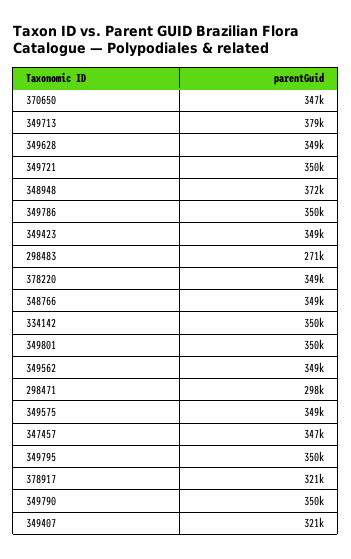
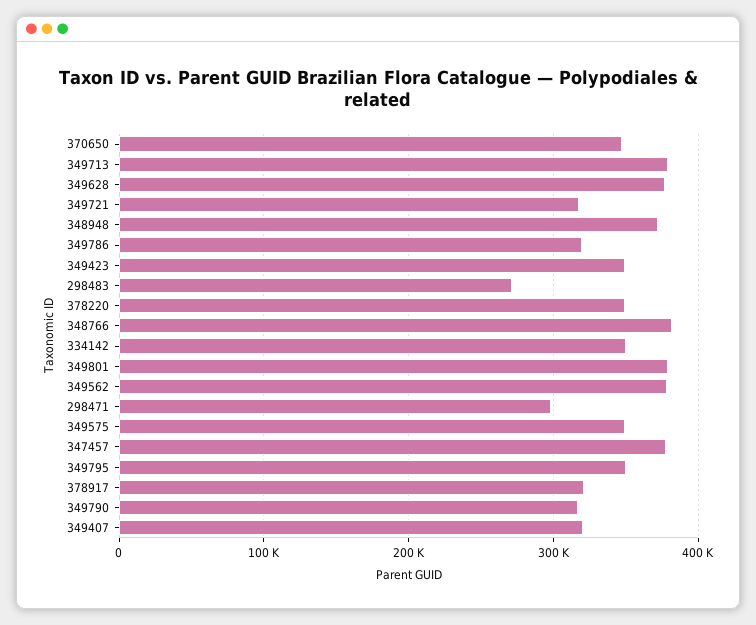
349628: 349000 -> 380000
349721: 350000 -> 320000
349786: 350000 -> 320000
348766: 349000 -> 380000
349801: 350000 -> 380000
349562: 349000 -> 380000
347457: 347000 -> 380000
349790: 350000 -> 320000

